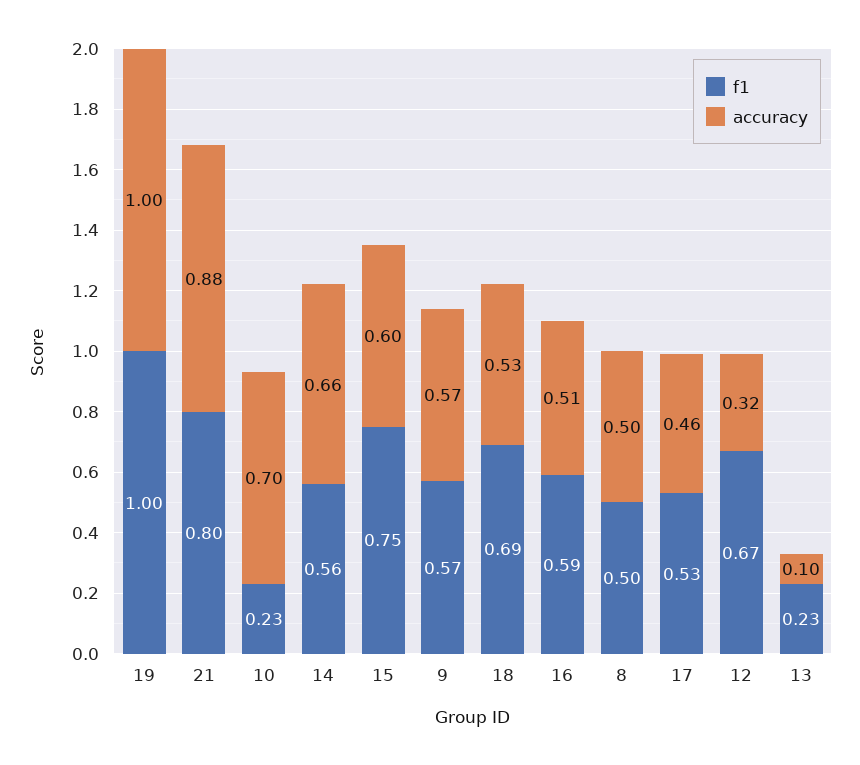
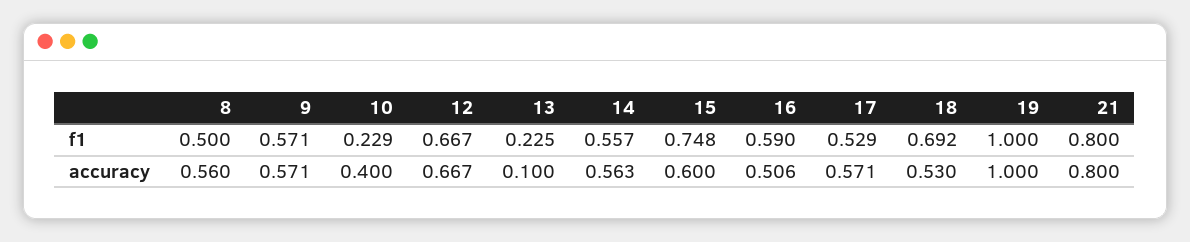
accuracy, 21: 0.88 -> 0.8
accuracy, 10: 0.7 -> 0.4
accuracy, 14: 0.66 -> 0.563
accuracy, 8: 0.5 -> 0.56
accuracy, 17: 0.46 -> 0.571
accuracy, 12: 0.32 -> 0.667

